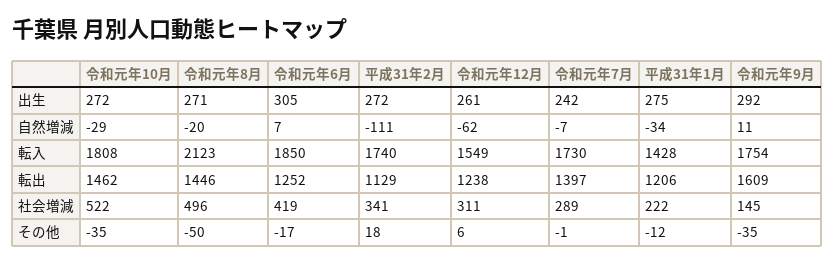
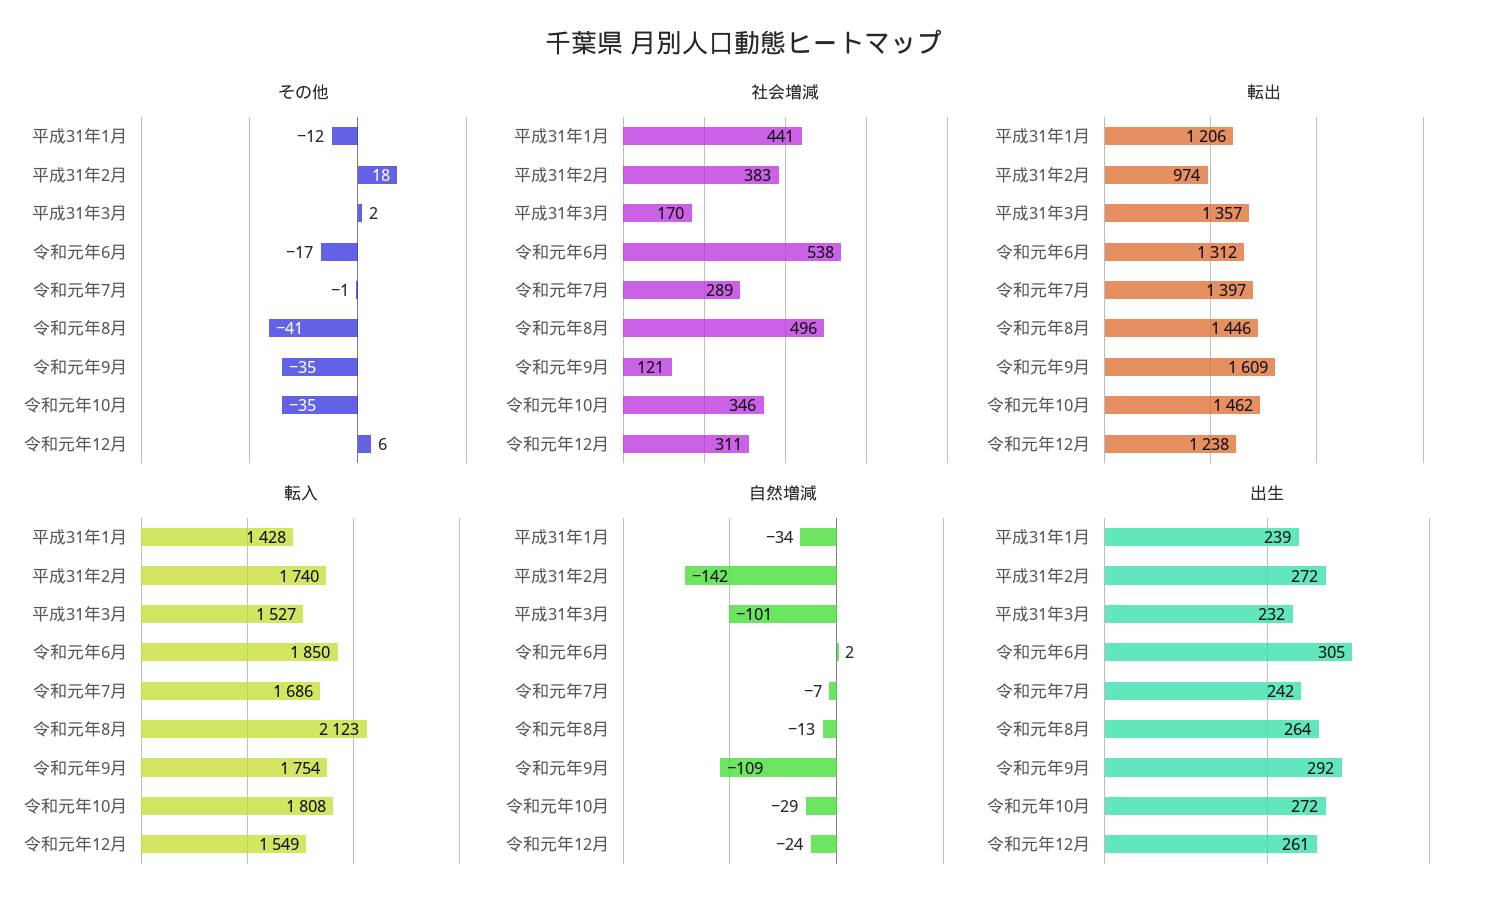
出生, 令和元年8月: 271 -> 264
出生, 平成31年1月: 275 -> 239
自然増減, 令和元年8月: -20 -> -13
自然増減, 令和元年6月: 7 -> 2
自然増減, 平成31年2月: -111 -> -142
自然増減, 令和元年12月: -62 -> -24
自然増減, 令和元年9月: 11 -> -109
転入, 令和元年7月: 1730 -> 1686
転出, 令和元年6月: 1252 -> 1312
転出, 平成31年2月: 1129 -> 974
社会増減, 令和元年10月: 522 -> 346
社会増減, 令和元年6月: 419 -> 538
社会増減, 平成31年2月: 341 -> 383
社会増減, 平成31年1月: 222 -> 441
社会増減, 令和元年9月: 145 -> 121
その他, 令和元年8月: -50 -> -41
その他, 平成31年3月: none -> 2
社会増減, 平成31年3月: none -> 170
転出, 平成31年3月: none -> 1357
転入, 平成31年3月: none -> 1527
自然増減, 平成31年3月: none -> -101
出生, 平成31年3月: none -> 232

